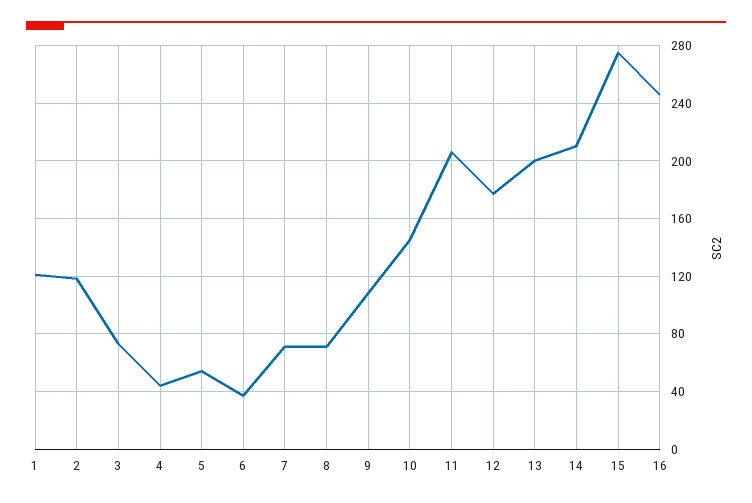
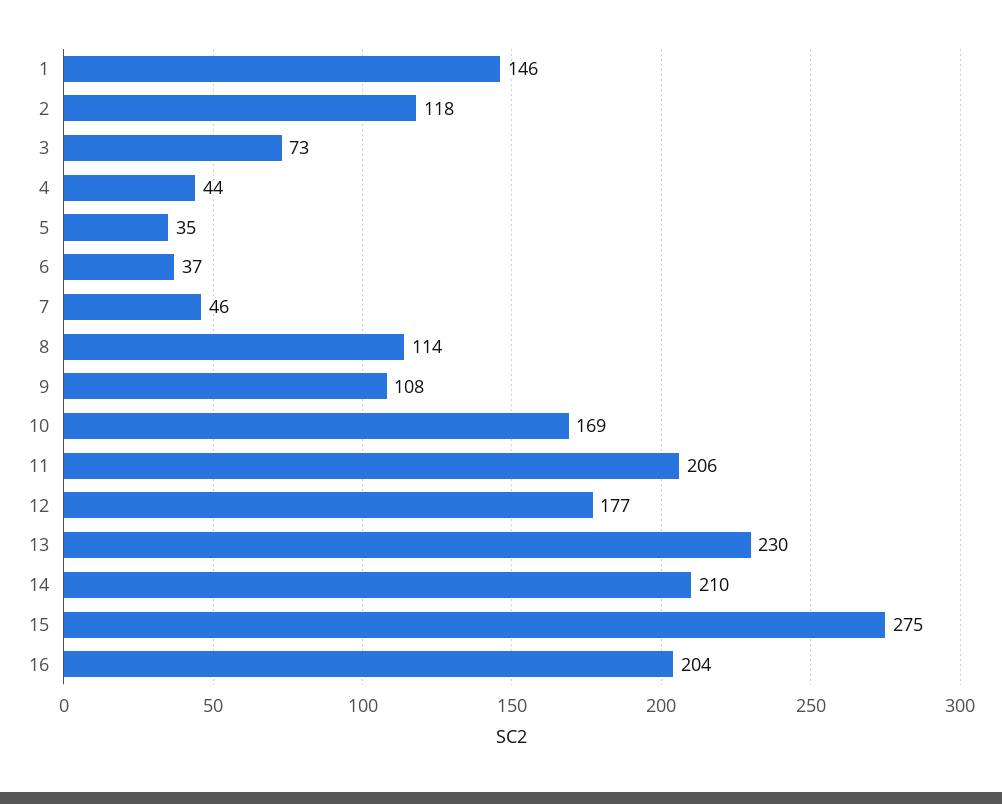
1: 120 -> 146
5: 55 -> 35
7: 70 -> 46
8: 70 -> 114
10: 145 -> 169
13: 200 -> 230
16: 245 -> 204

